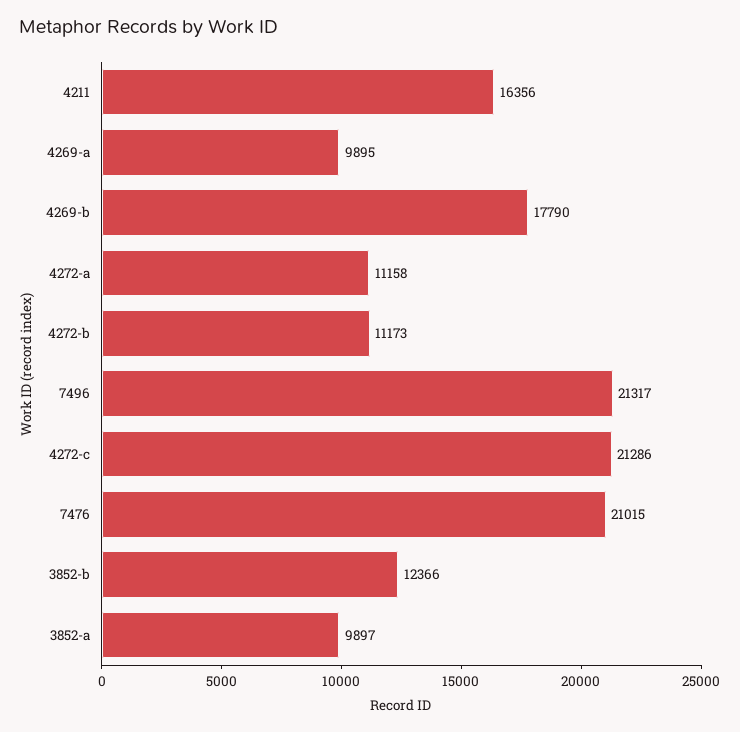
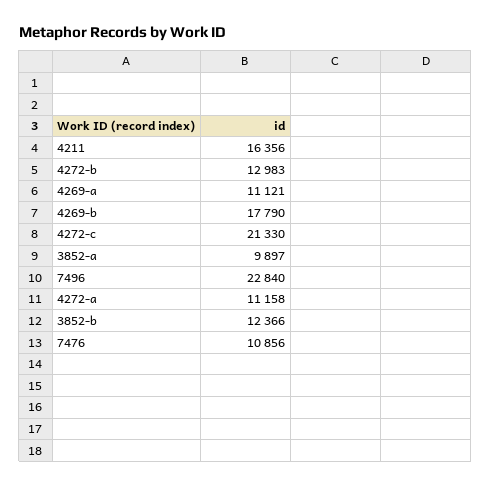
4269-a: 9895 -> 11121
4272-b: 11173 -> 12983
7496: 21317 -> 22840
4272-c: 21286 -> 21330
7476: 21015 -> 10856

